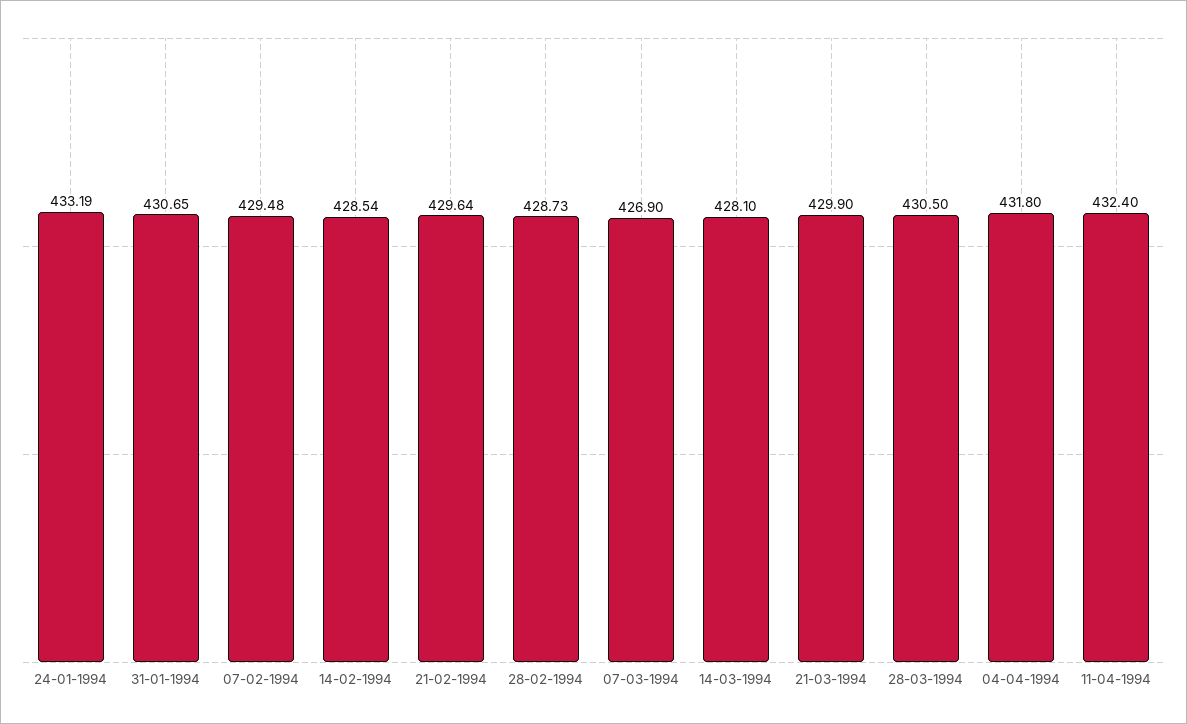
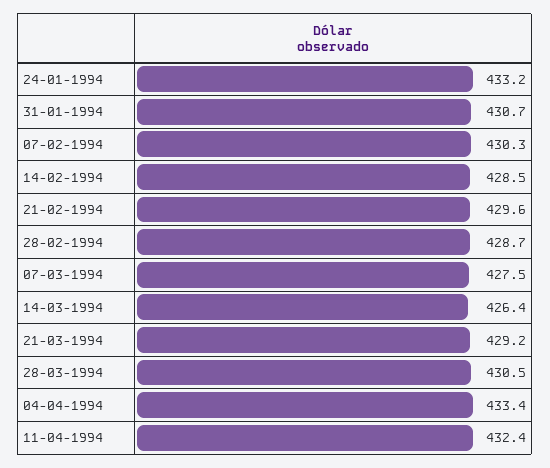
07-02-1994: 429.48 -> 430.3
07-03-1994: 426.9 -> 427.5
14-03-1994: 428.1 -> 426.4
21-03-1994: 429.9 -> 429.2
04-04-1994: 431.8 -> 433.4

